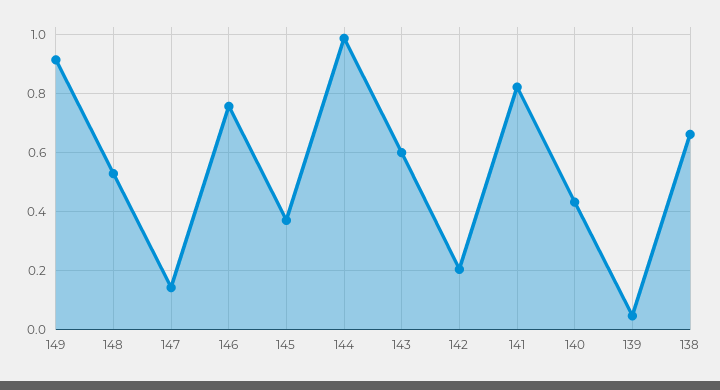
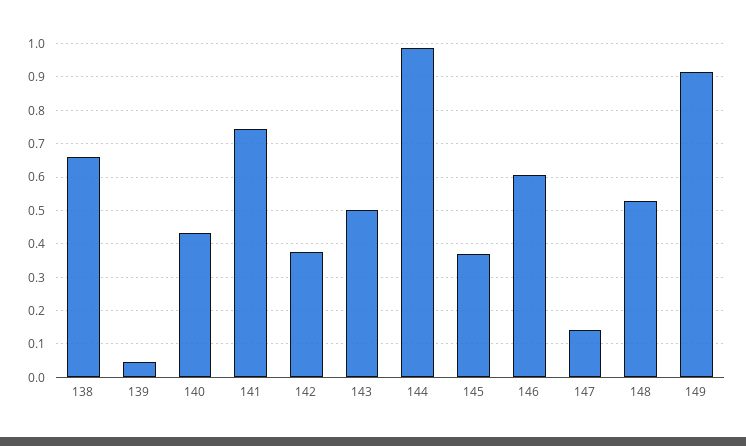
146: 0.75 -> 0.6
143: 0.6 -> 0.5
142: 0.2 -> 0.38
141: 0.825 -> 0.74

